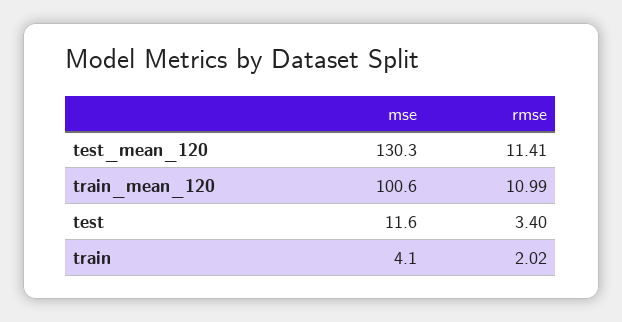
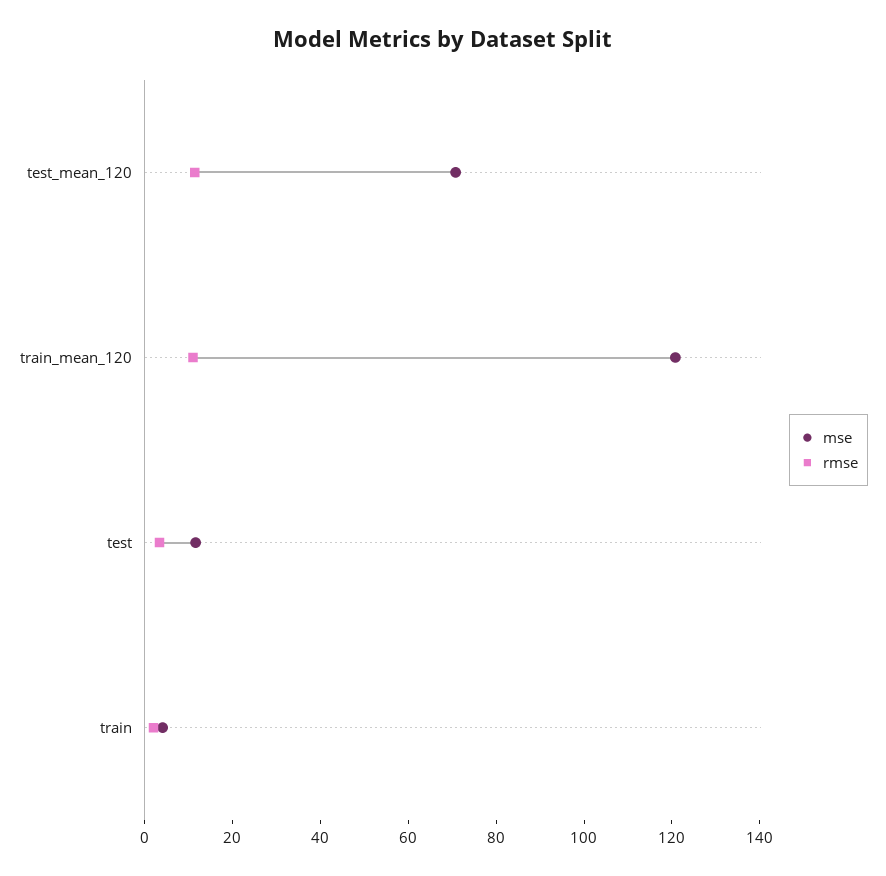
mse, test_mean_120: 130.3 -> 70
mse, train_mean_120: 100.6 -> 120

